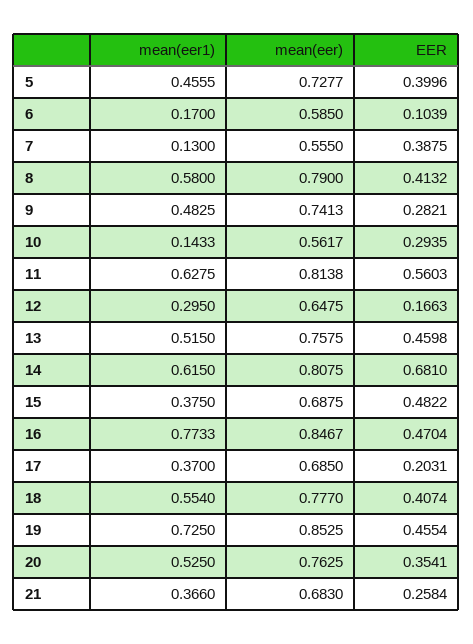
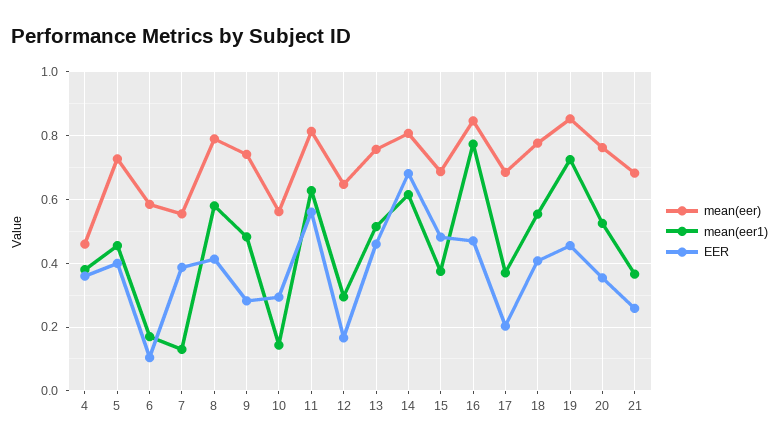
mean(eer), 4: none -> 0.46
mean(eer1), 4: none -> 0.38
EER, 4: none -> 0.36

